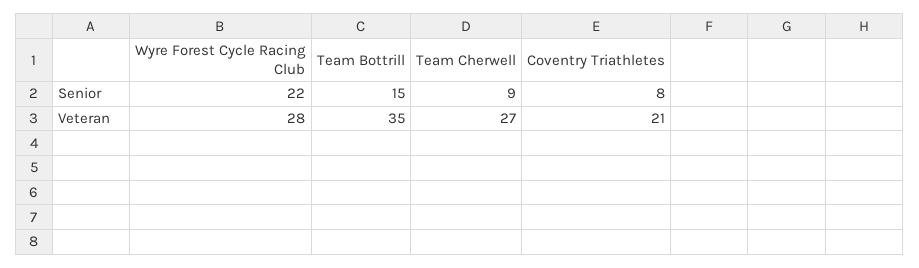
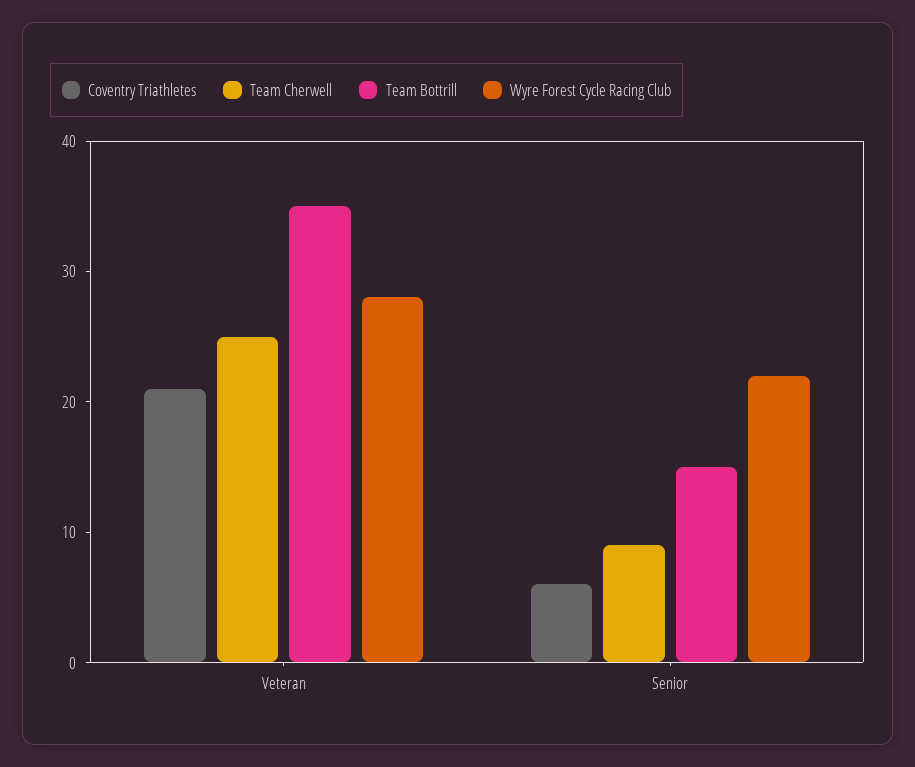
Coventry Triathletes, Senior: 8 -> 6
Team Cherwell, Veteran: 27 -> 25

